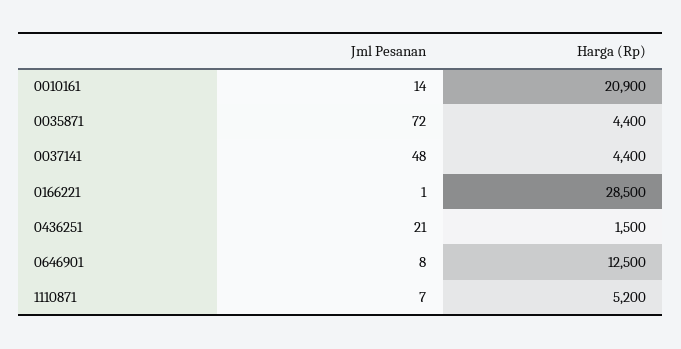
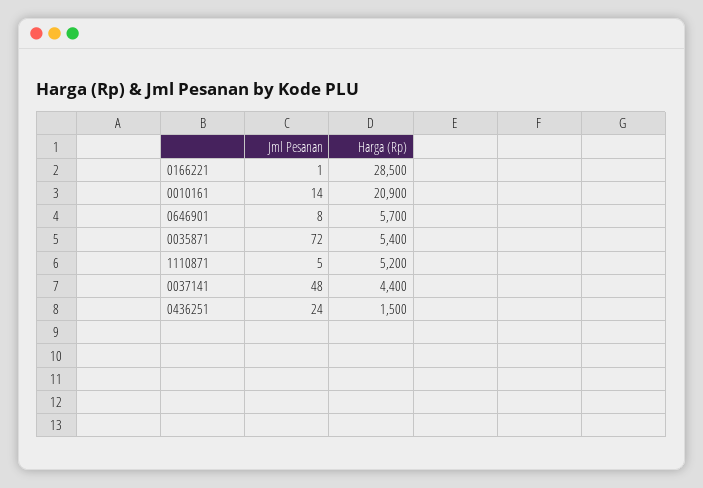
Harga (Rp), 0035871: 4400 -> 5400
Jml Pesanan, 0436251: 21 -> 24
Harga (Rp), 0646901: 12500 -> 5700
Jml Pesanan, 1110871: 7 -> 5

